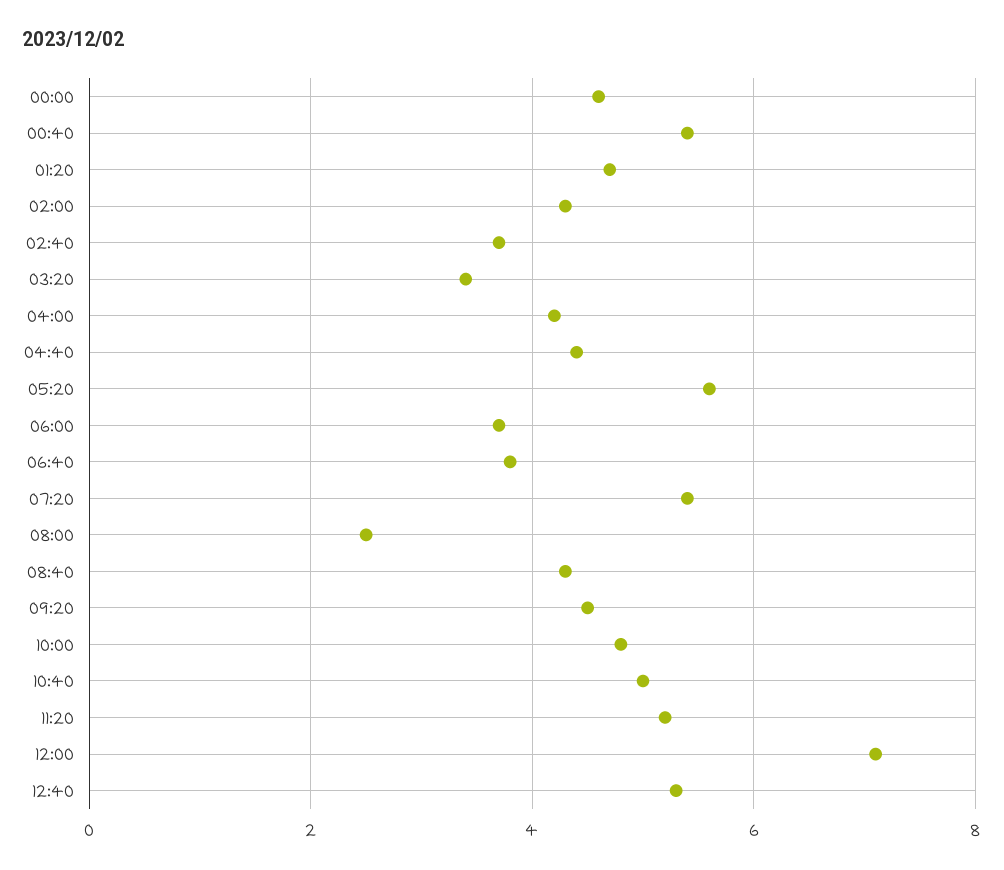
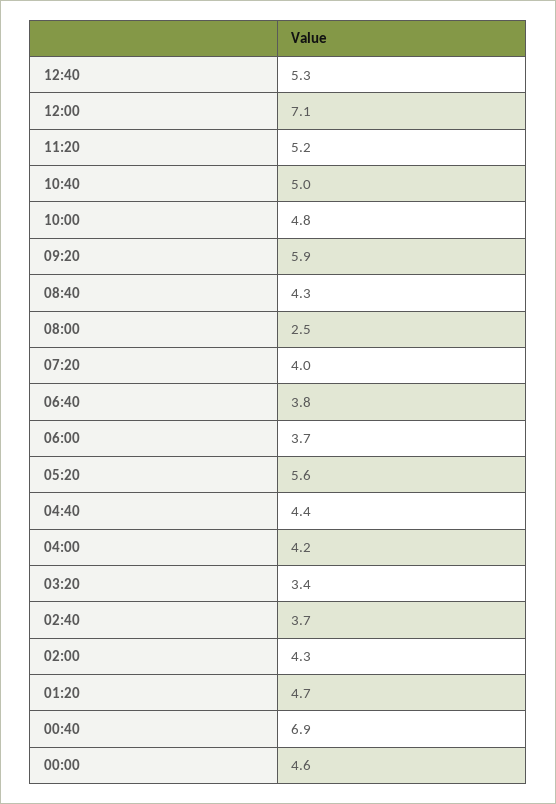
00:40: 5.5 -> 6.9
07:20: 5.5 -> 4
09:20: 4.5 -> 5.9

